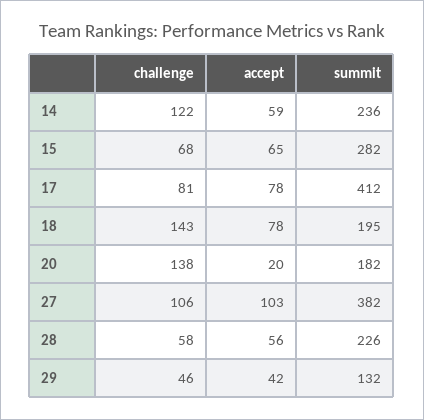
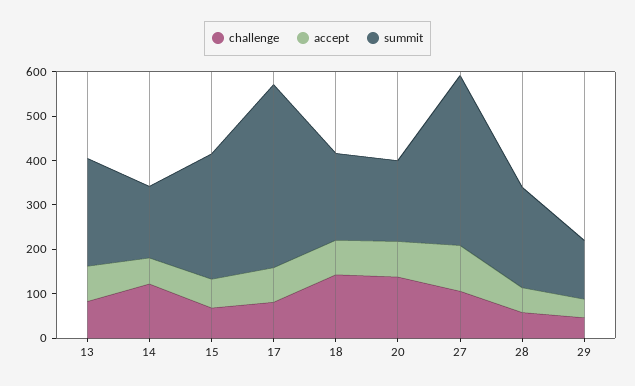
summit, 14: 236 -> 160
accept, 20: 20 -> 80
challenge, 13: none -> 80
accept, 13: none -> 80
summit, 13: none -> 240

